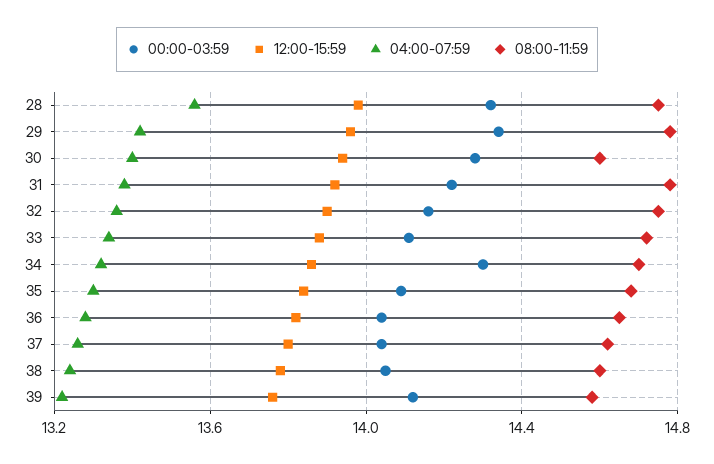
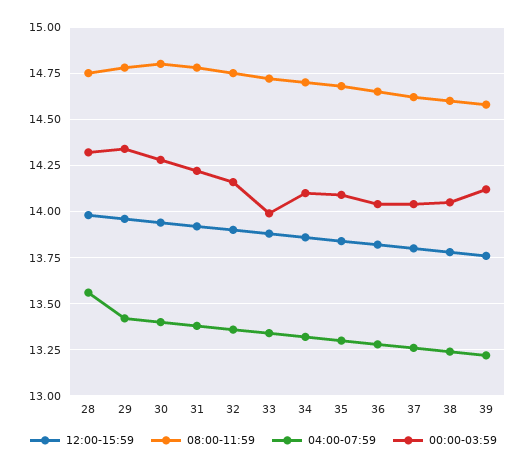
08:00-11:59, 30: 14.6 -> 14.8
00:00-03:59, 33: 14.1 -> 14
00:00-03:59, 34: 14.3 -> 14.1

